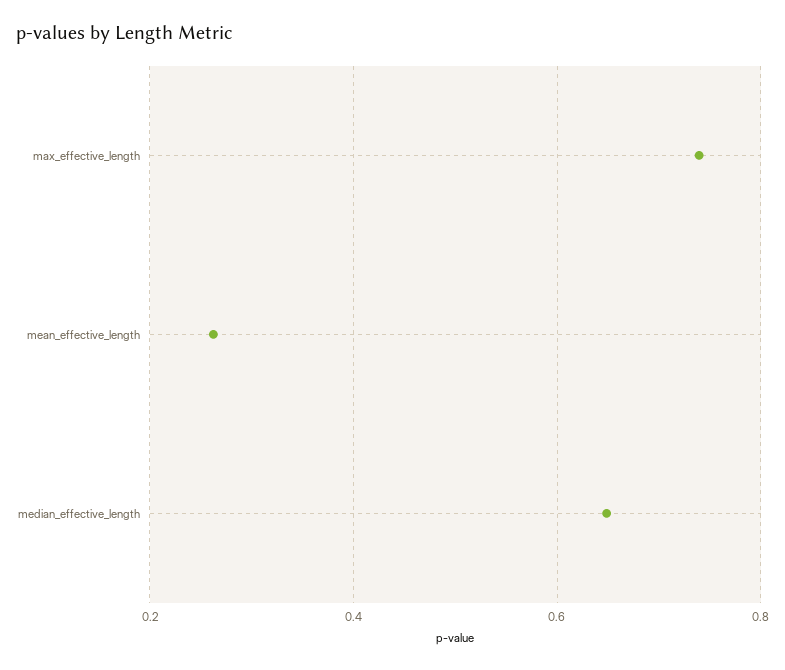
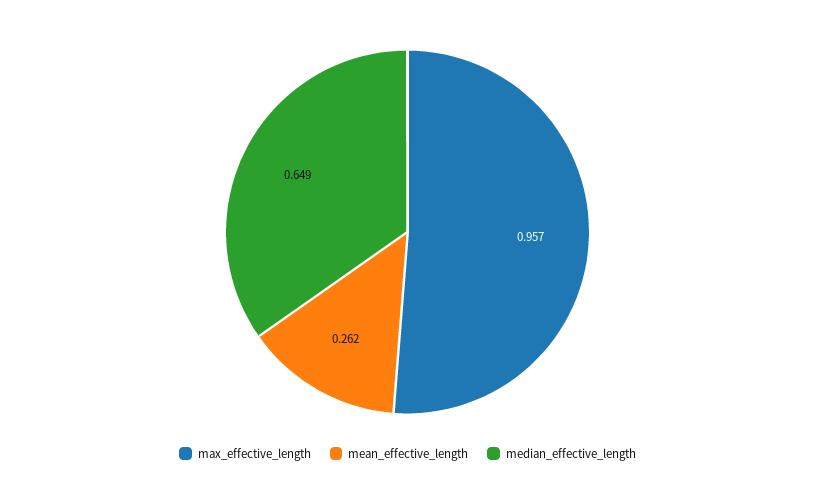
max_effective_length: 0.74 -> 0.957

